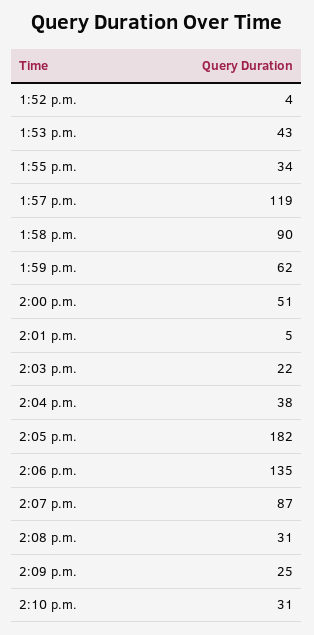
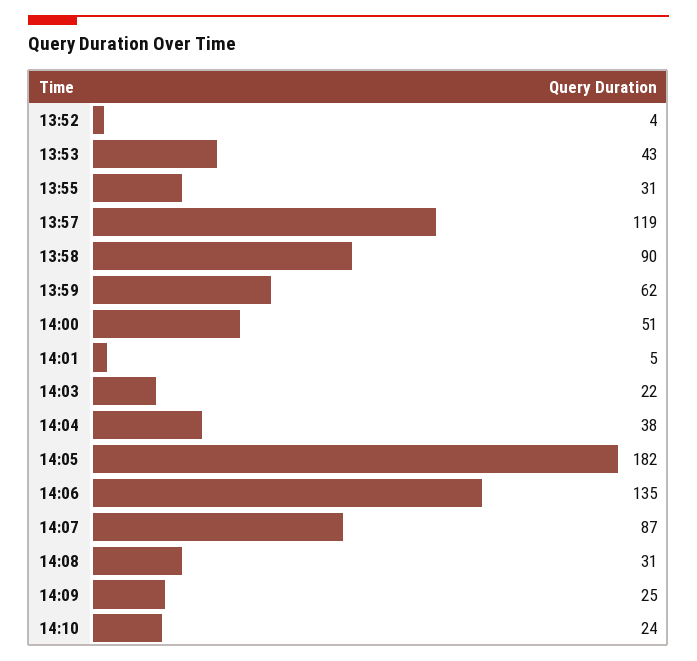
1:55 p.m.: 34 -> 31
2:10 p.m.: 31 -> 24

